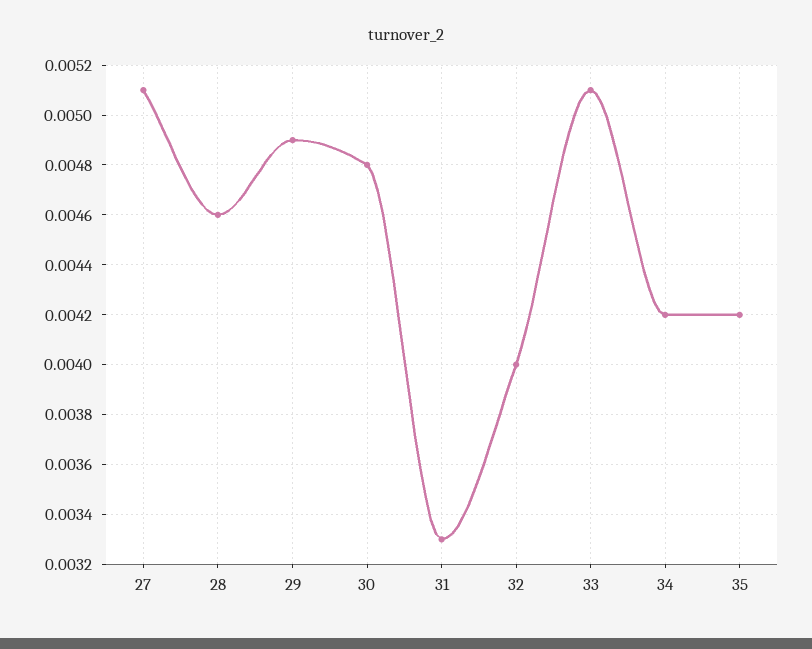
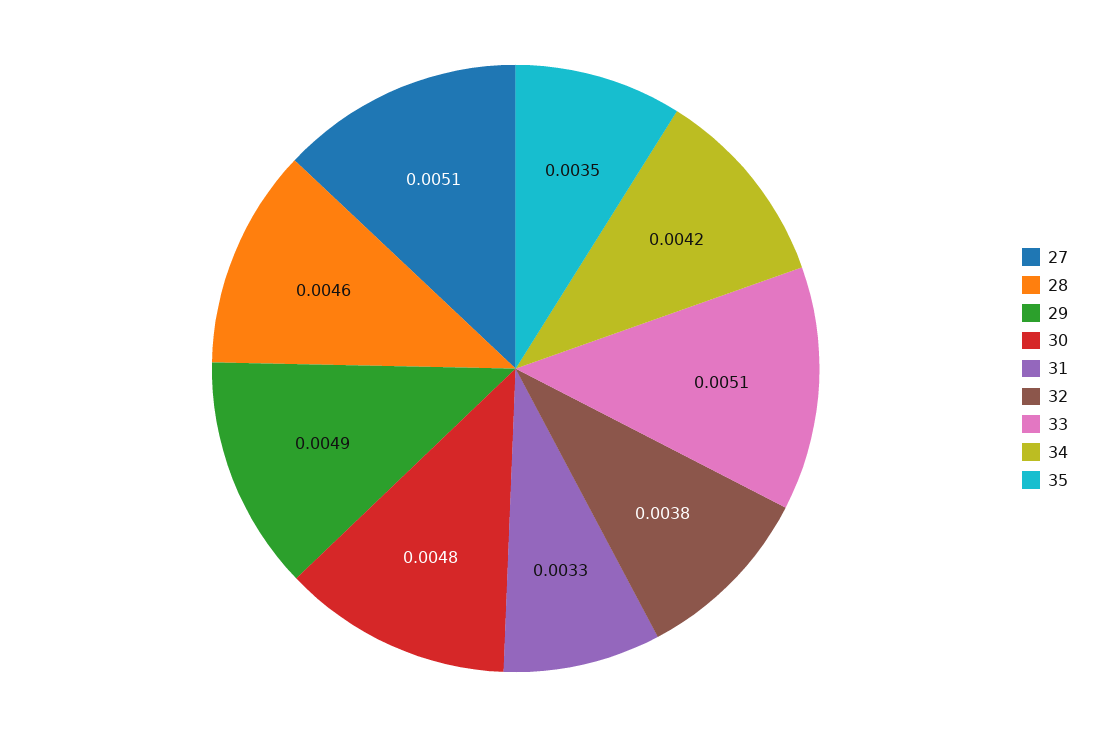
32: 0.004 -> 0.0038
35: 0.0042 -> 0.0035

